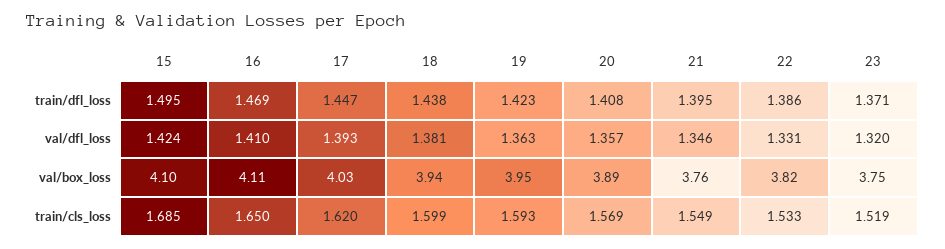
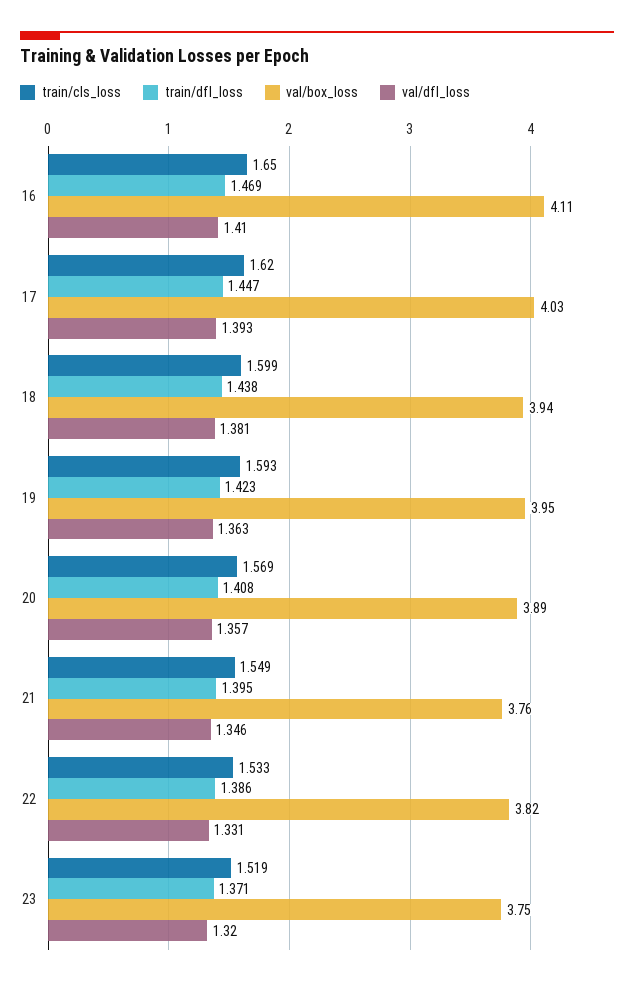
train/dfl_loss, 15: 1.495 -> none
val/dfl_loss, 15: 1.424 -> none
val/box_loss, 15: 4.1 -> none
train/cls_loss, 15: 1.685 -> none

